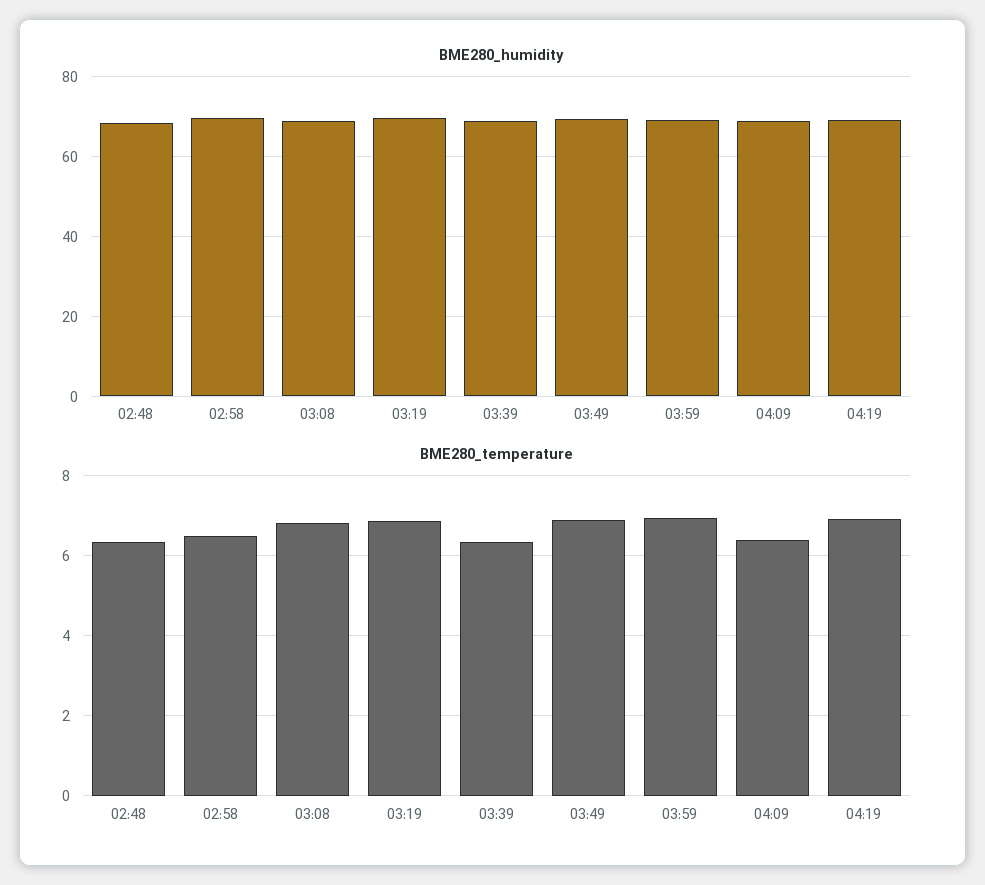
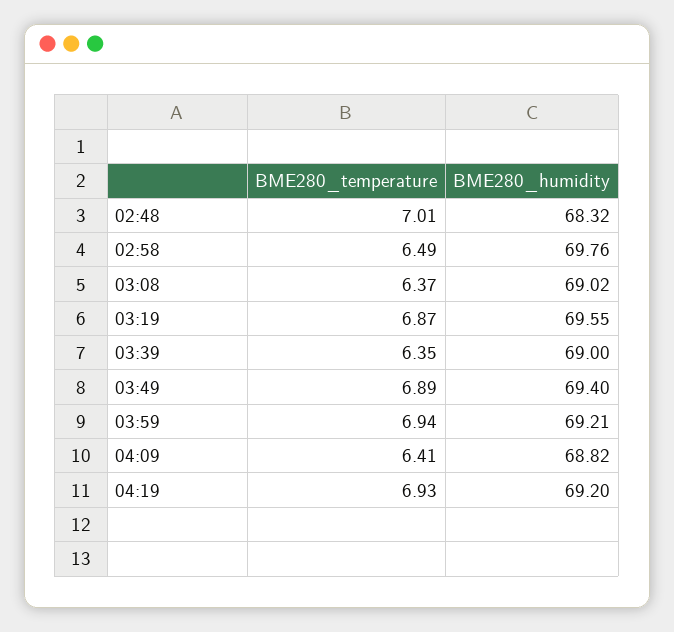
BME280_temperature, 02:48: 6.4 -> 7.01
BME280_temperature, 03:08: 6.8 -> 6.37

